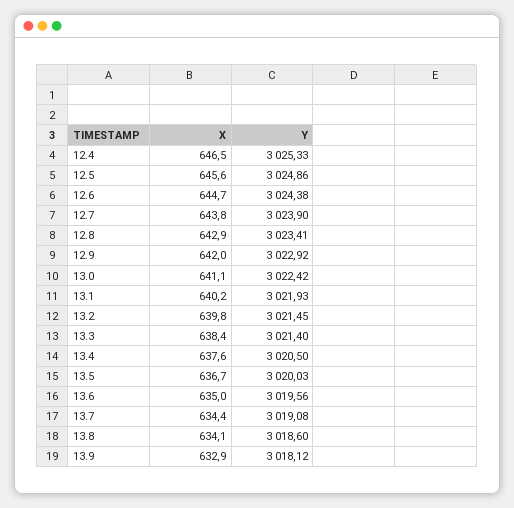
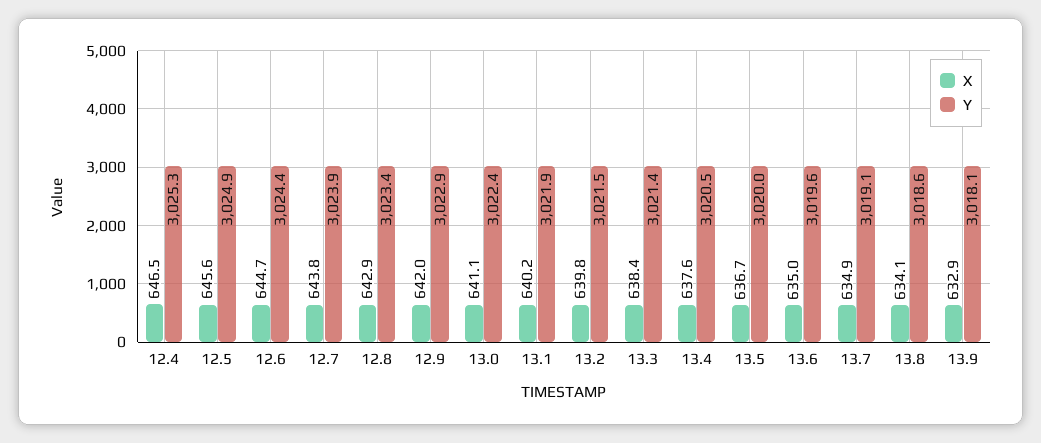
X, 13.7: 634.4 -> 634.9

